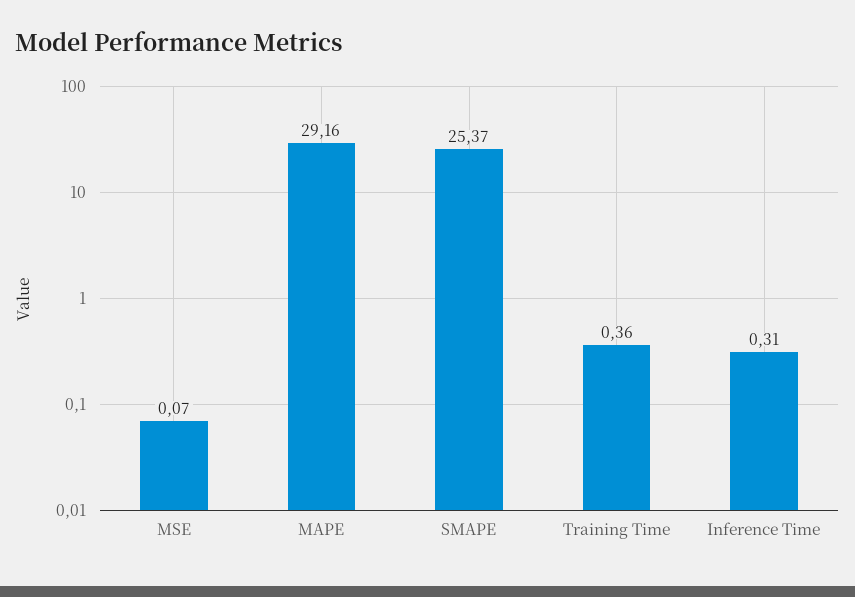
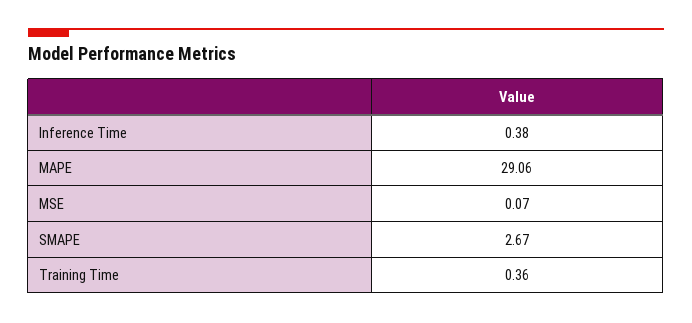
MAPE: 29.16 -> 29.06
SMAPE: 25.37 -> 2.67
Inference Time: 0.31 -> 0.38

